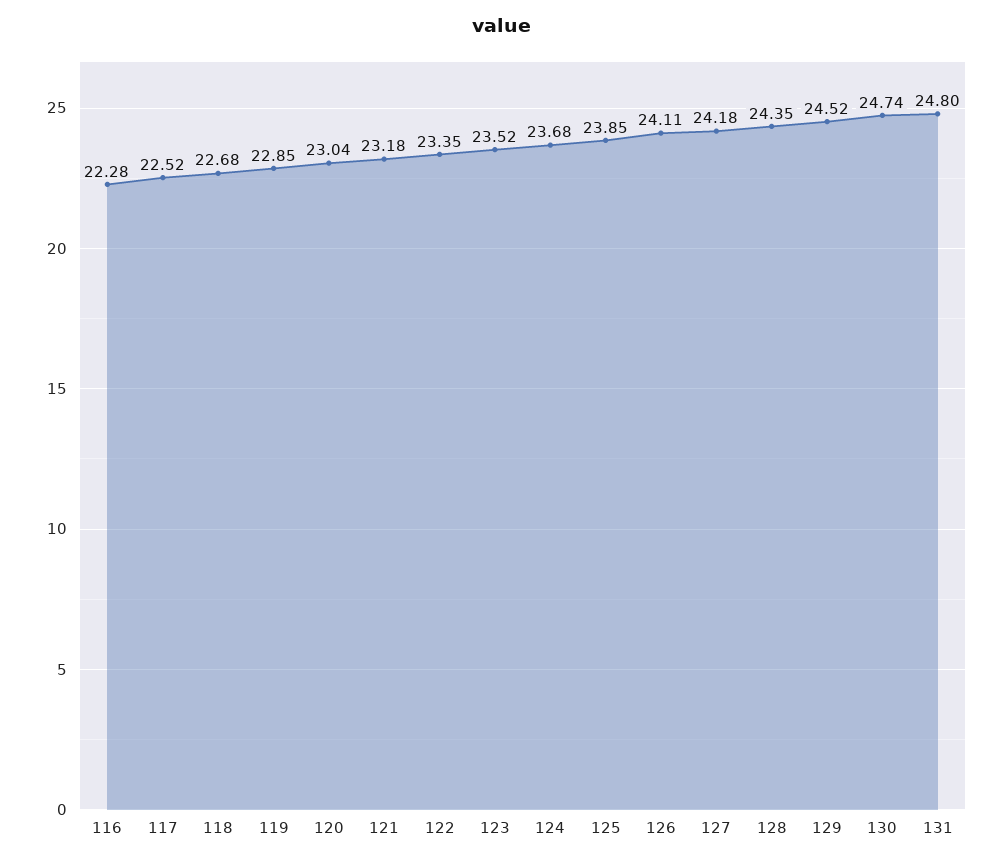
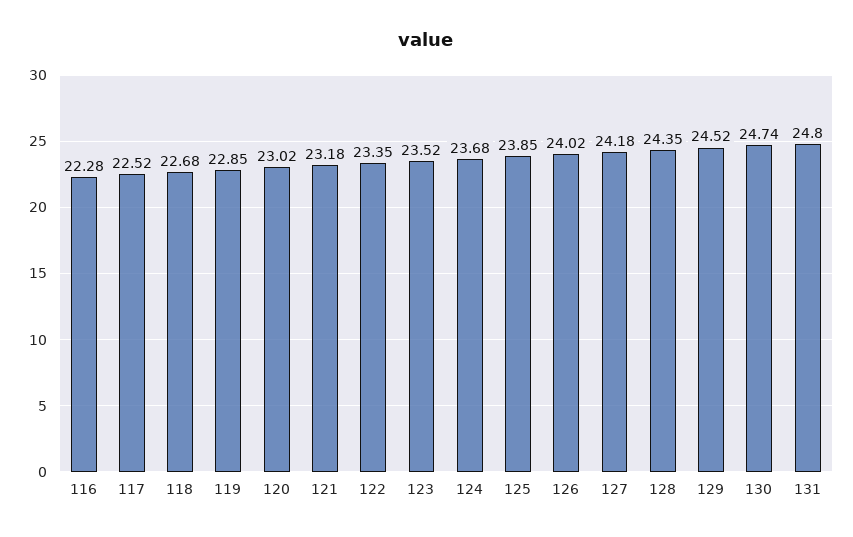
120: 23.04 -> 23.02
126: 24.11 -> 24.02

